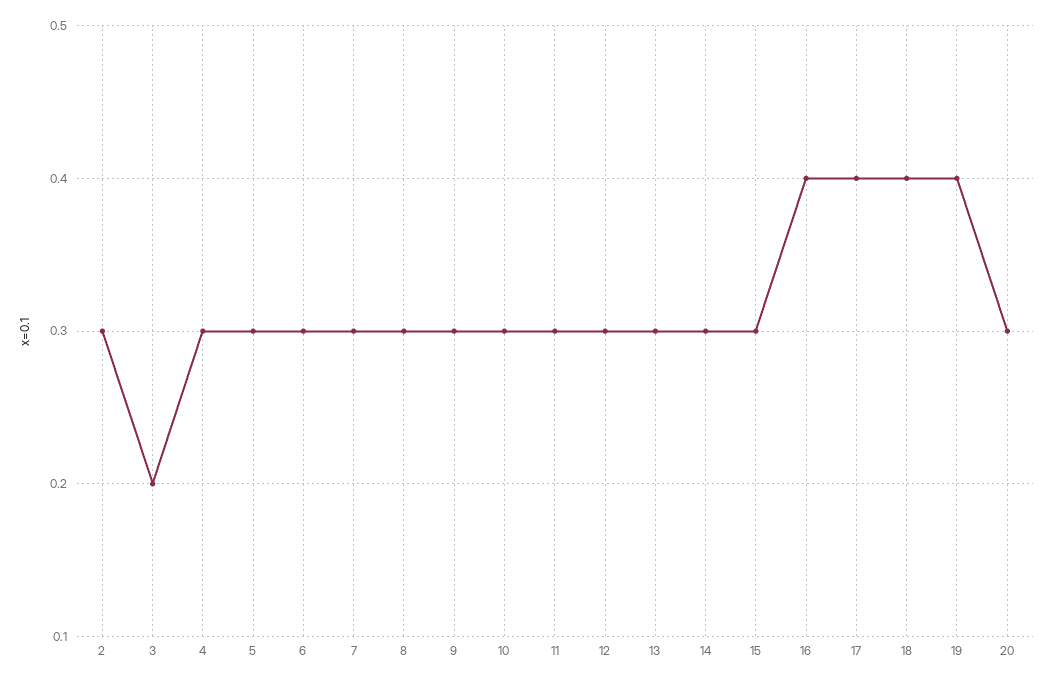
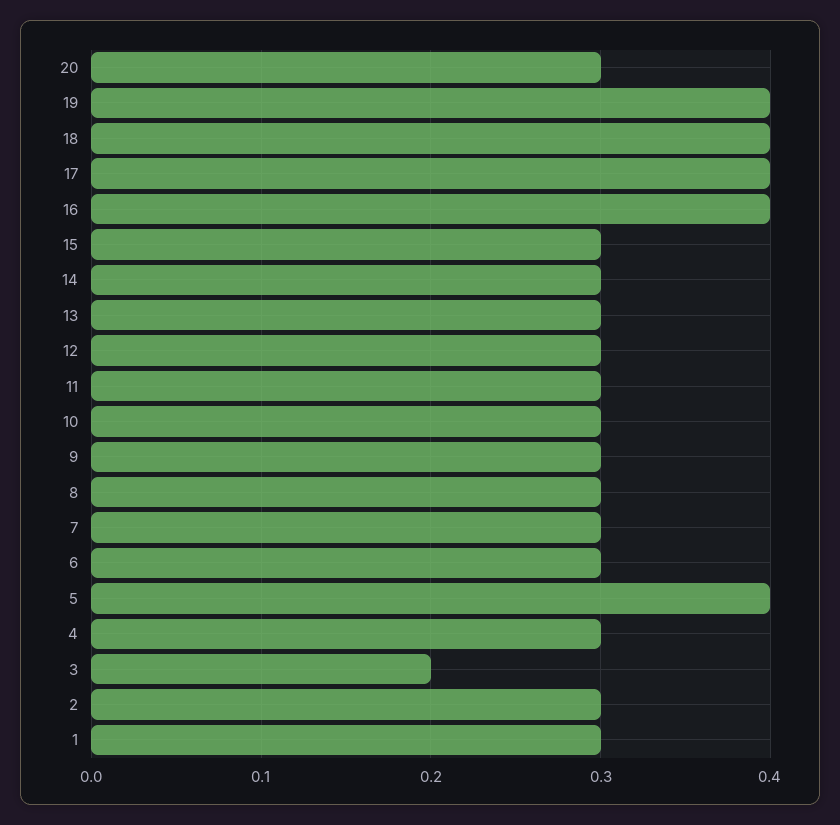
5: 0.3 -> 0.4
1: none -> 0.3

